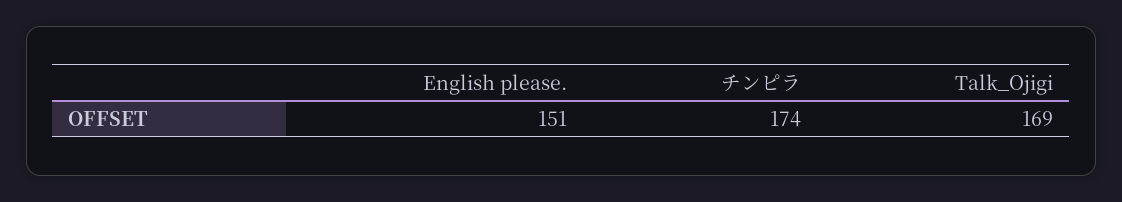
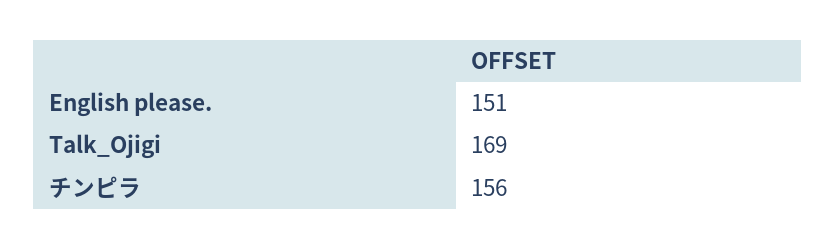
チンピラ: 174 -> 156

